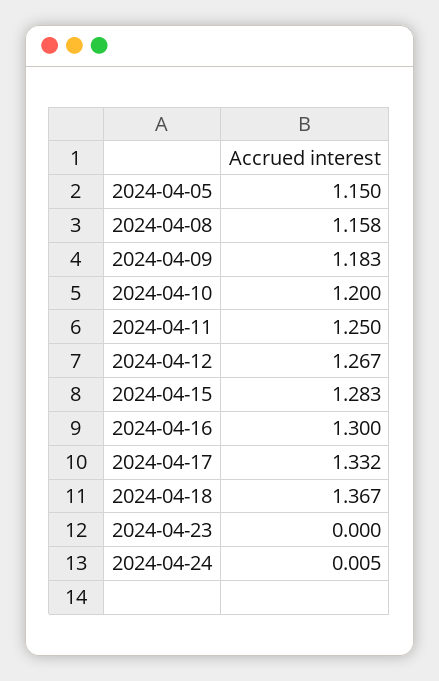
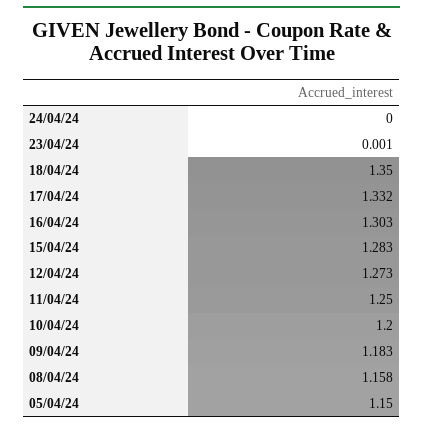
2024-04-12: 1.267 -> 1.273
2024-04-16: 1.3 -> 1.303
2024-04-18: 1.367 -> 1.35
2024-04-23: 0 -> 0.001
2024-04-24: 0.005 -> 0

